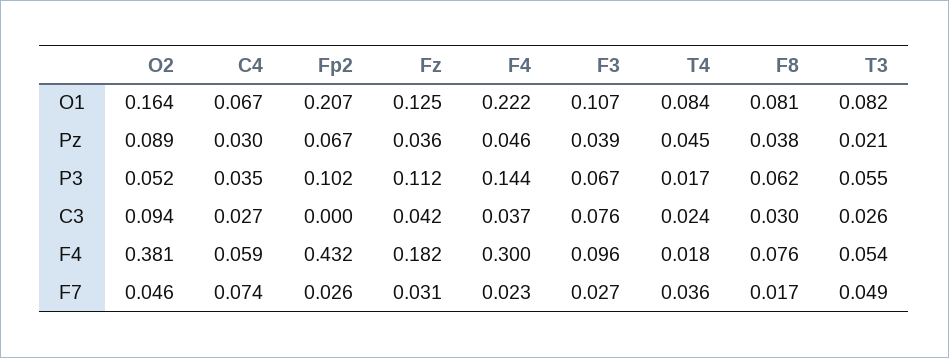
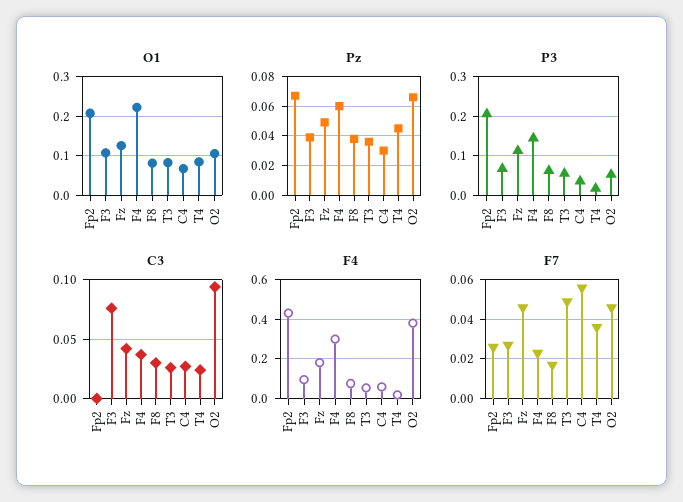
O1, O2: 0.164 -> 0.1
Pz, O2: 0.089 -> 0.065
Pz, Fz: 0.036 -> 0.05
Pz, F4: 0.046 -> 0.06
Pz, T3: 0.021 -> 0.035
P3, Fp2: 0.102 -> 0.2
F7, C4: 0.074 -> 0.055
F7, Fz: 0.031 -> 0.045

